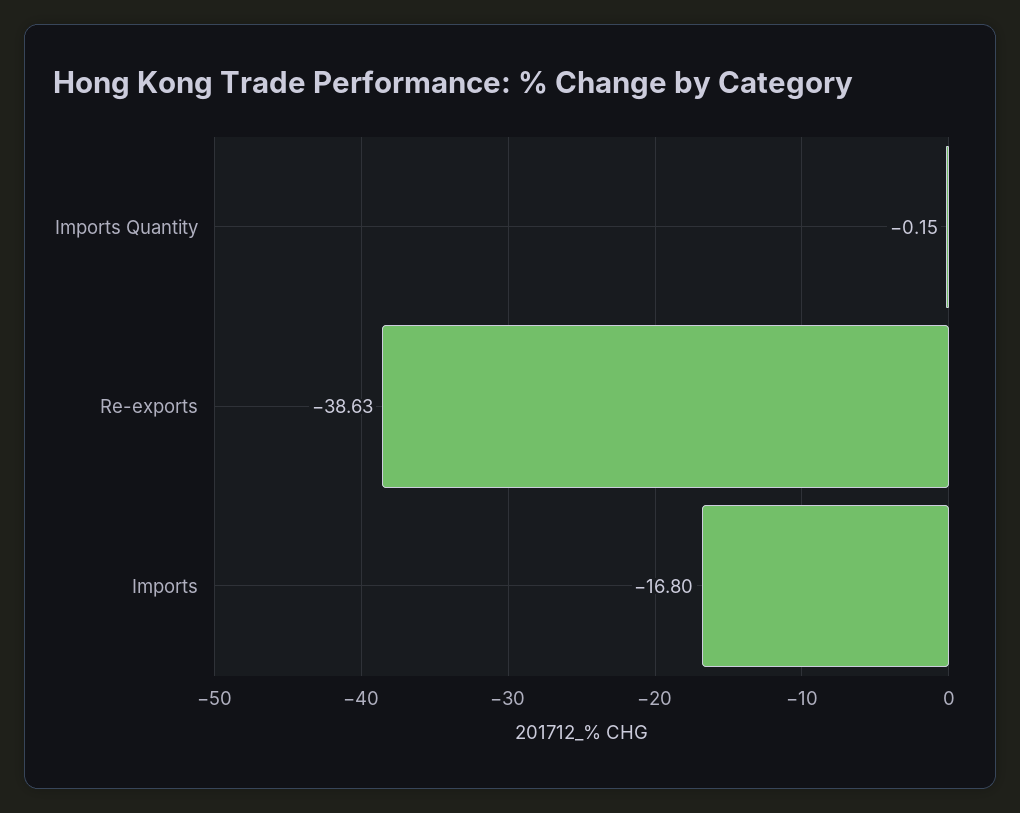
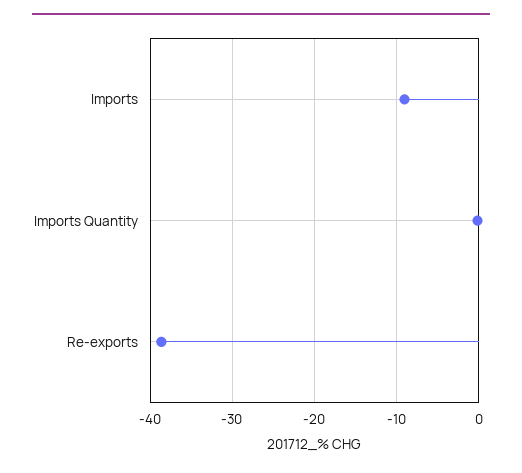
Imports: -16.8 -> -9

